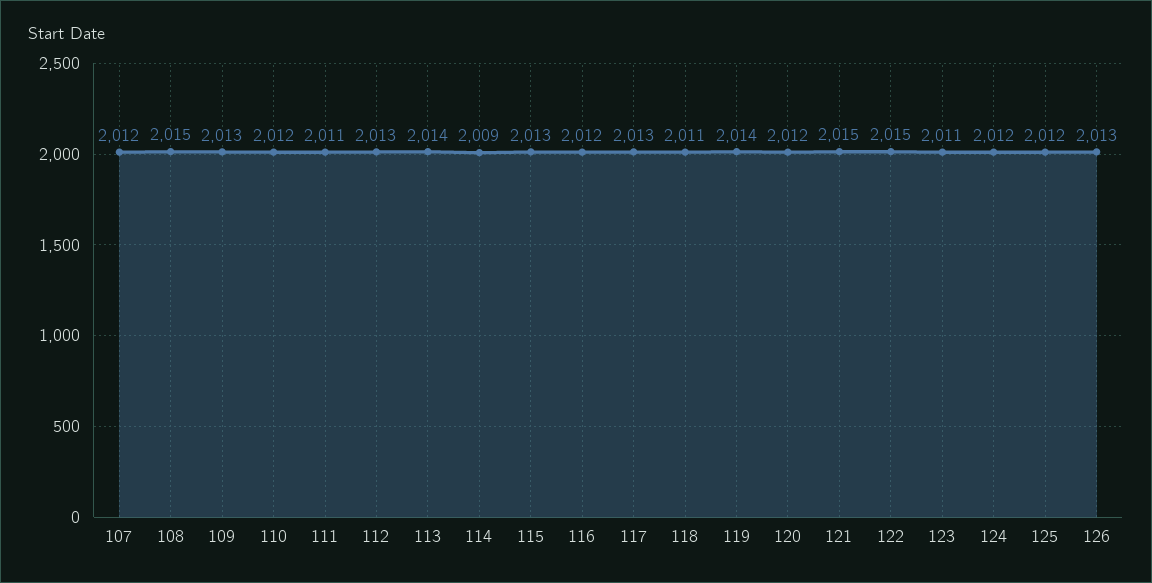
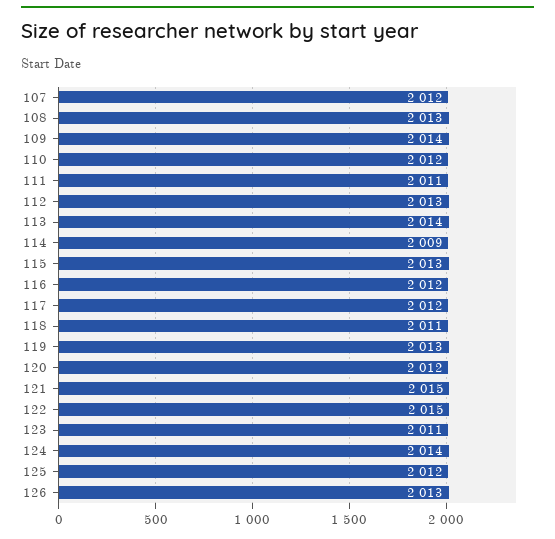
108: 2015 -> 2013
109: 2013 -> 2014
117: 2013 -> 2012
119: 2014 -> 2013
124: 2012 -> 2014

